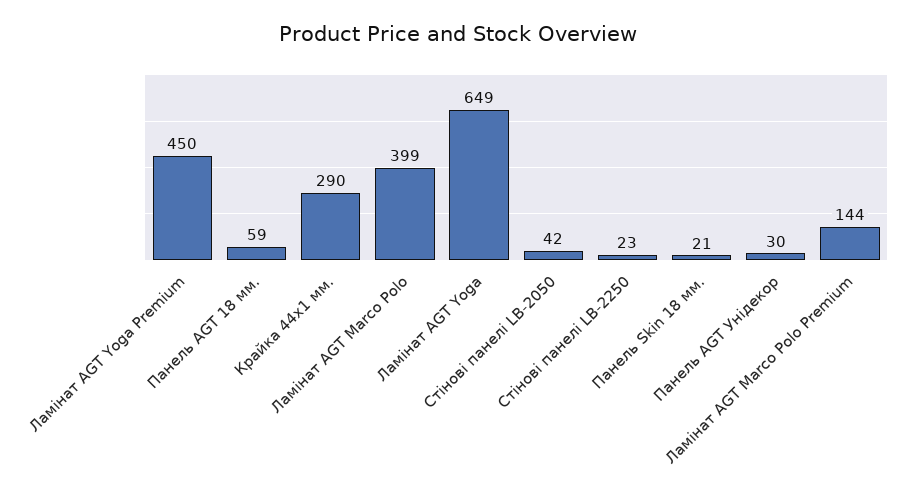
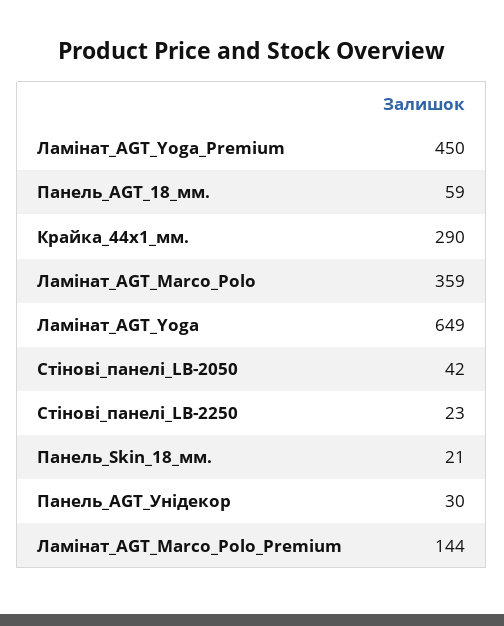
Ламінат AGT Marco Polo: 399 -> 359

